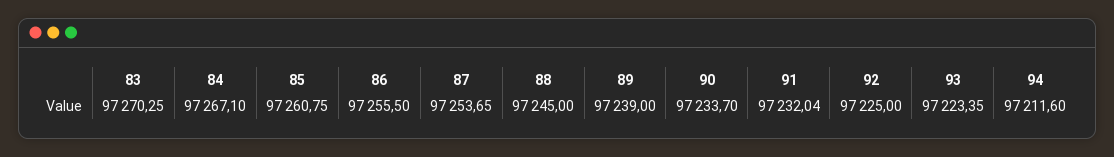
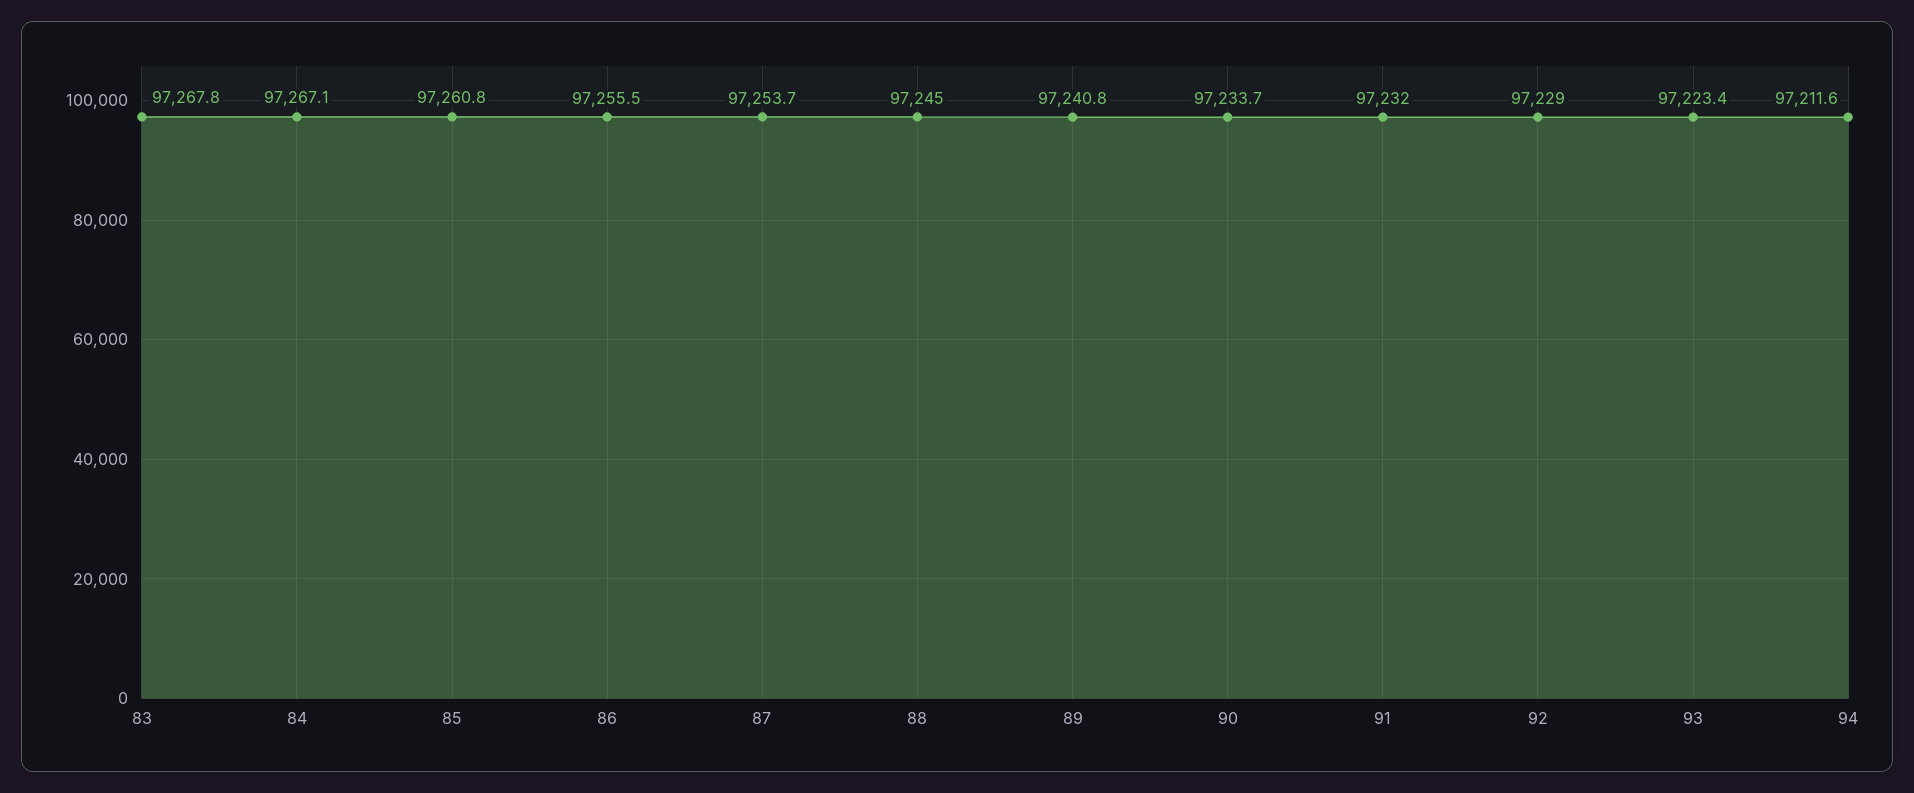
83: 97270.25 -> 97267.8
89: 97239 -> 97240.8
92: 97225 -> 97229

